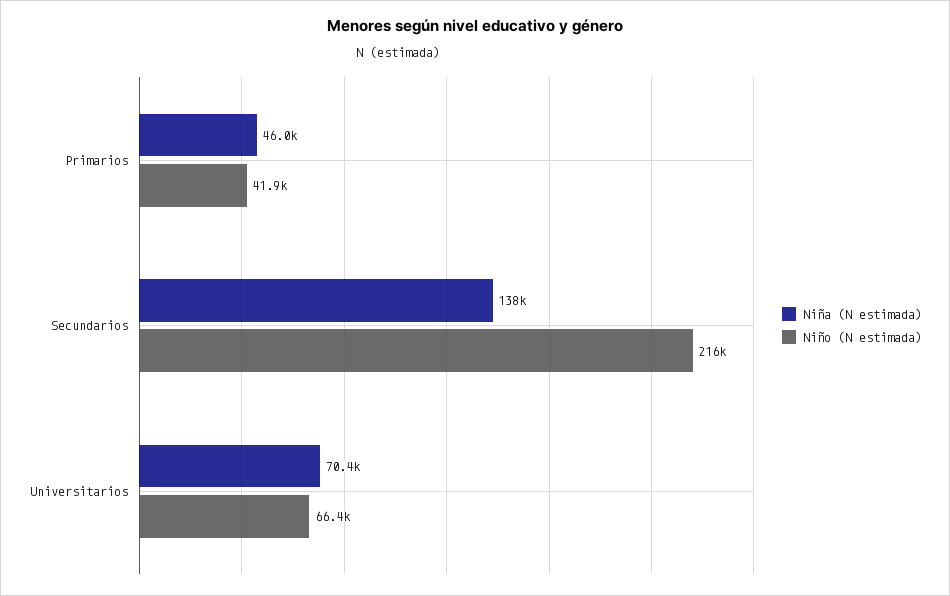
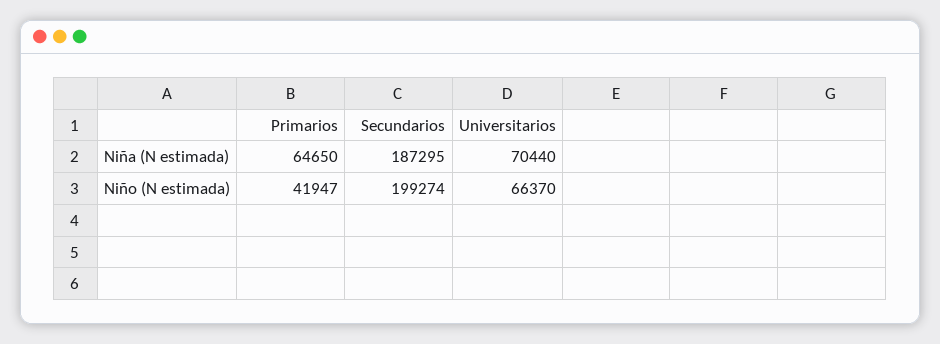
Niña (N estimada), Primarios: 46000 -> 64650
Niña (N estimada), Secundarios: 138000 -> 187295
Niño (N estimada), Secundarios: 216000 -> 199274

